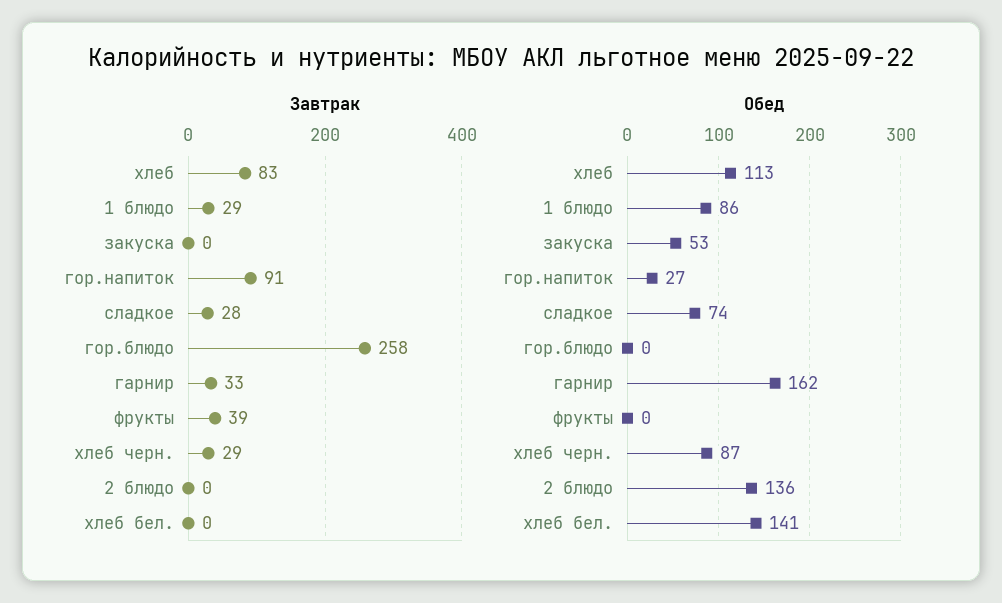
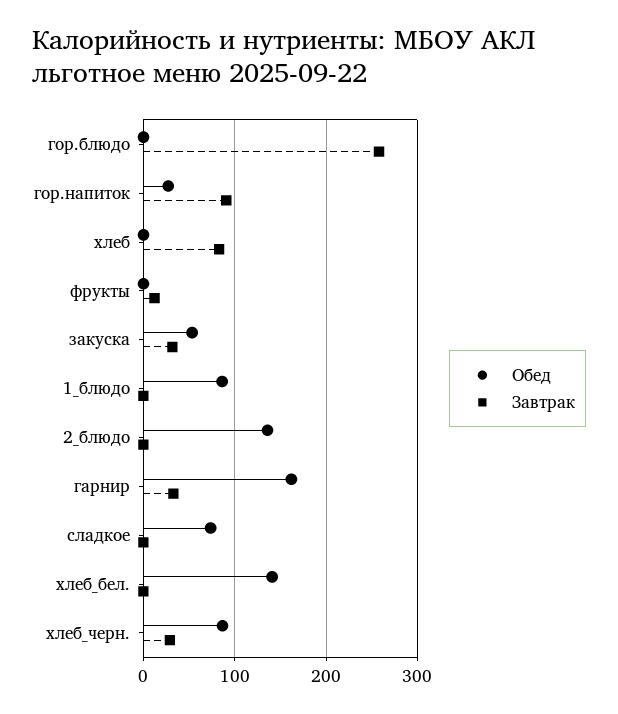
Завтрак, 1 блюдо: 29 -> 0
Завтрак, закуска: 0 -> 30
Завтрак, сладкое: 28 -> 0
Завтрак, фрукты: 39 -> 10
Обед, хлеб: 113 -> 0

